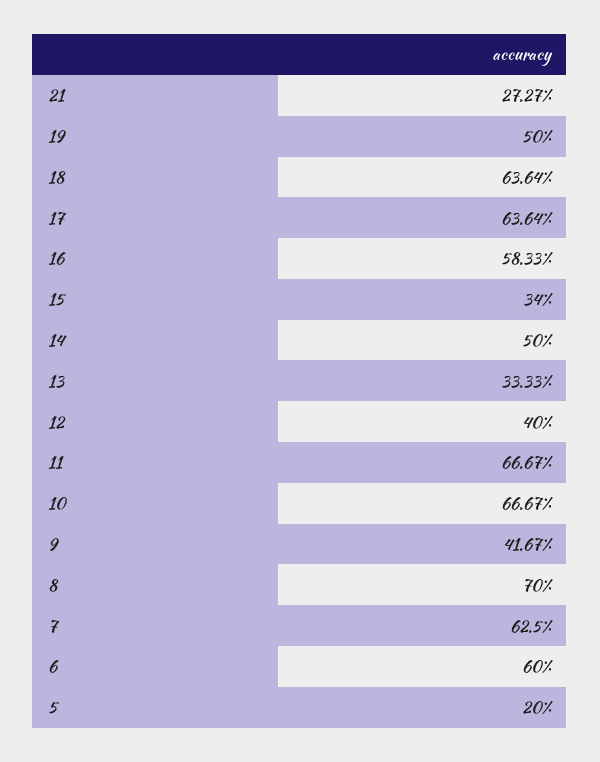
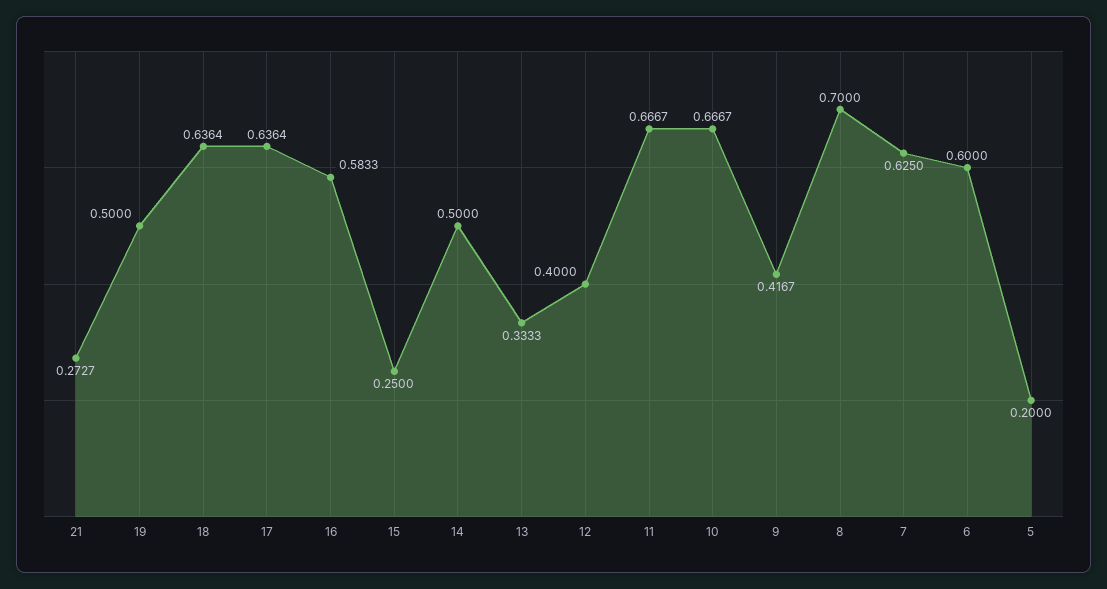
15: 0.34 -> 0.25

